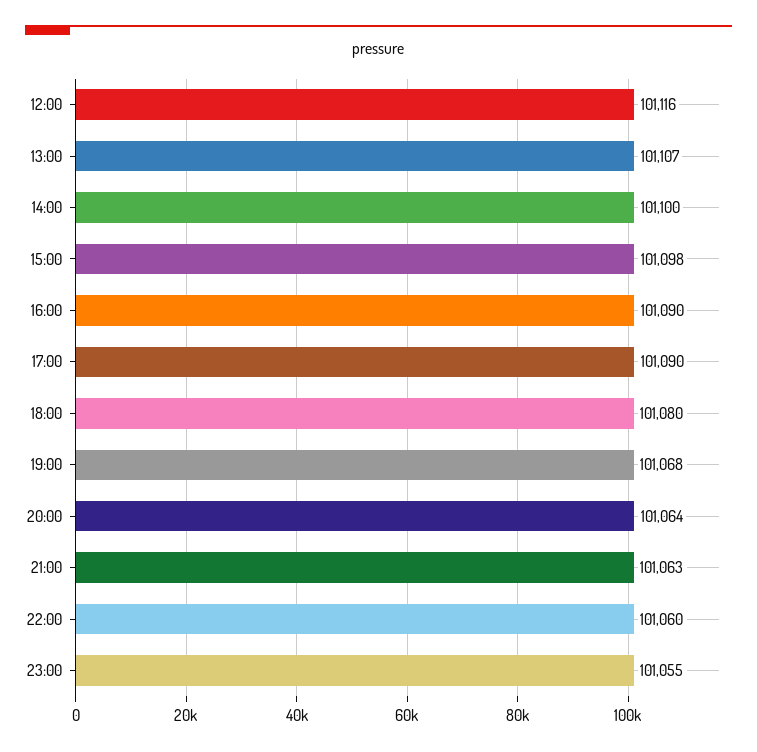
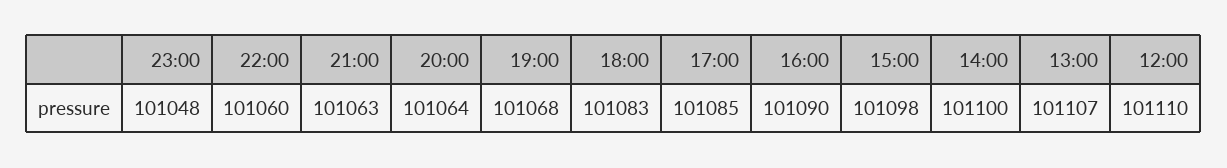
12:00: 101116 -> 101110
17:00: 101090 -> 101085
18:00: 101080 -> 101083
23:00: 101055 -> 101048

